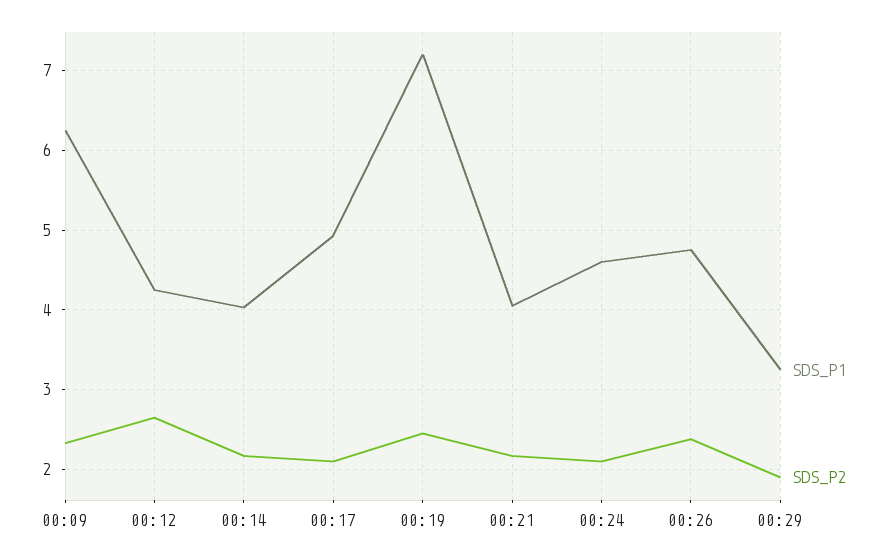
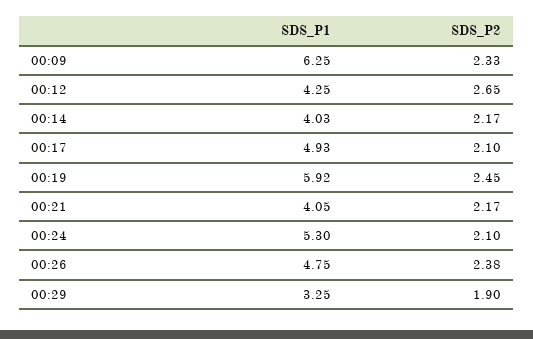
SDS_P1, 00:19: 7.2 -> 5.92
SDS_P1, 00:24: 4.6 -> 5.3

